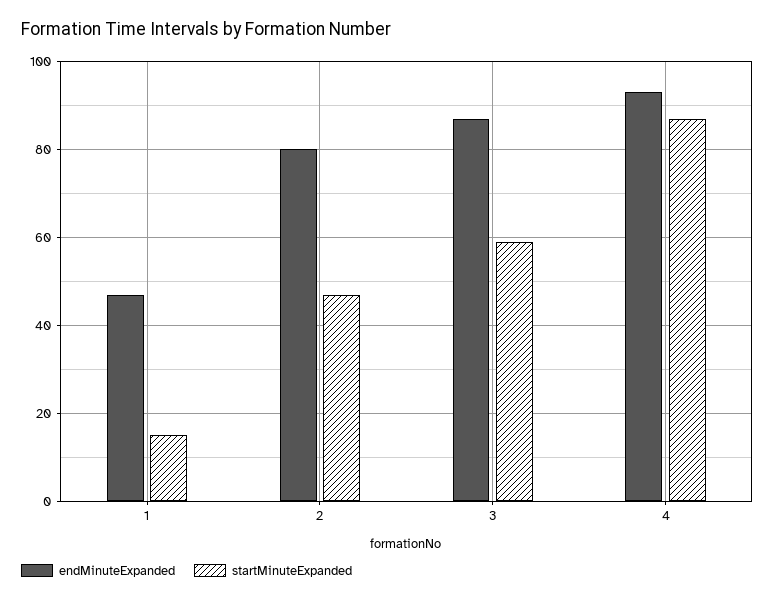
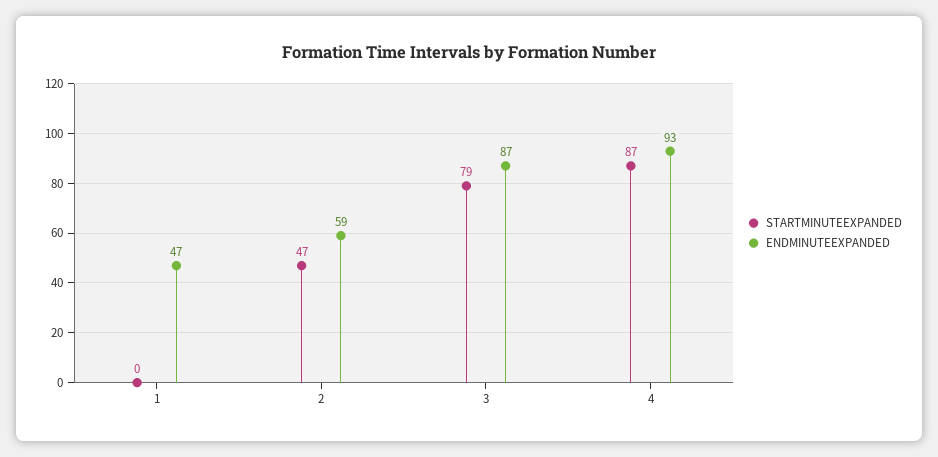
startMinuteExpanded, 1: 15 -> 0
endMinuteExpanded, 2: 80 -> 59
startMinuteExpanded, 3: 60 -> 79

